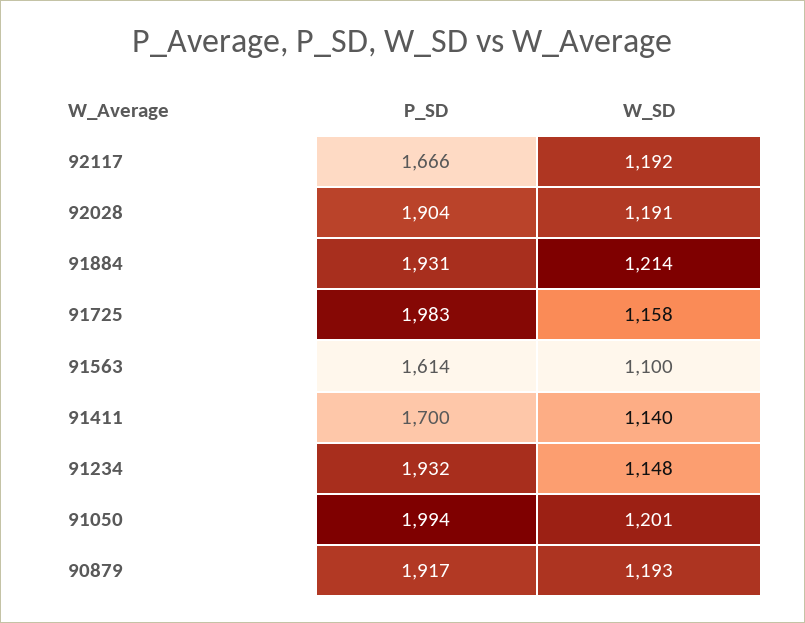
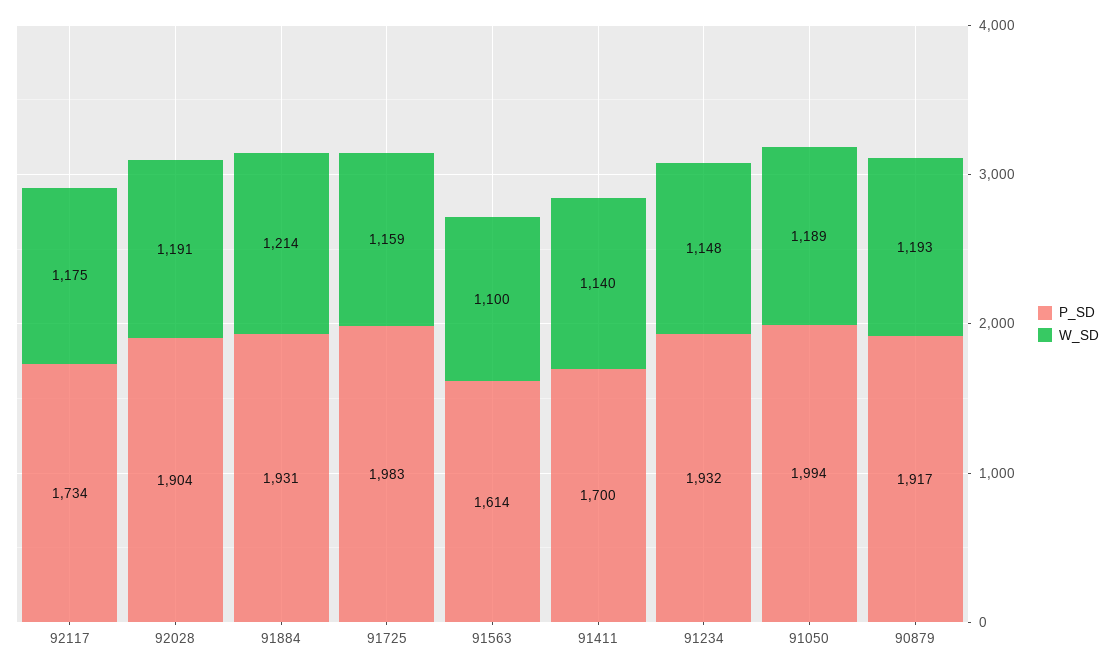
P_SD, 92117: 1666 -> 1734
W_SD, 92117: 1192 -> 1175
W_SD, 91725: 1158 -> 1159
W_SD, 91050: 1201 -> 1189

